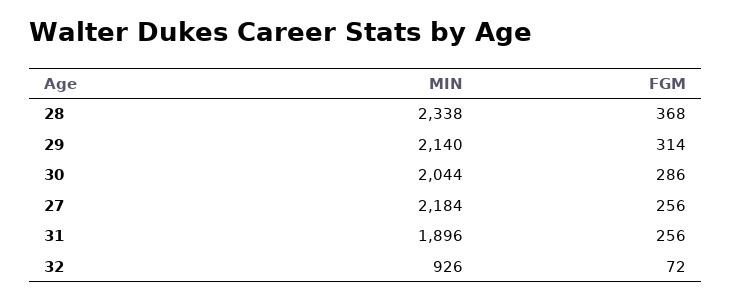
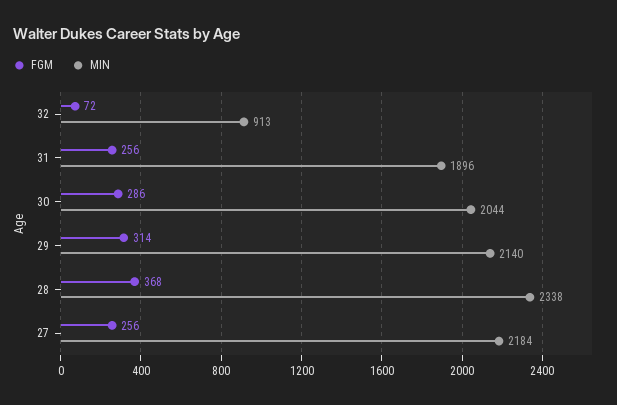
MIN, 32: 926 -> 913

